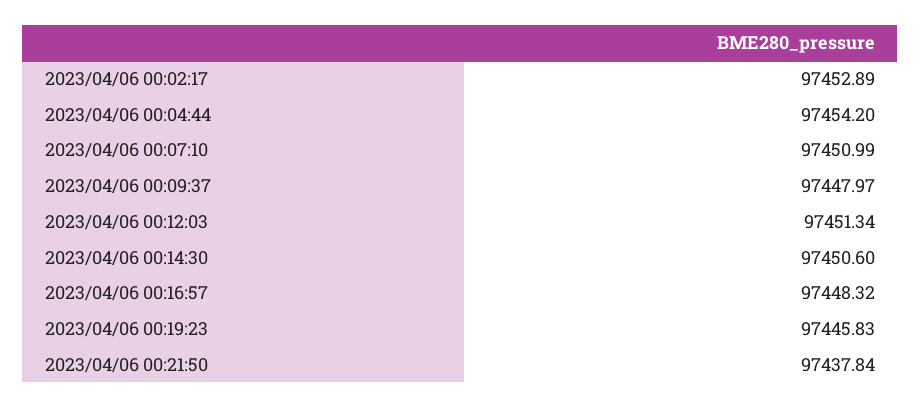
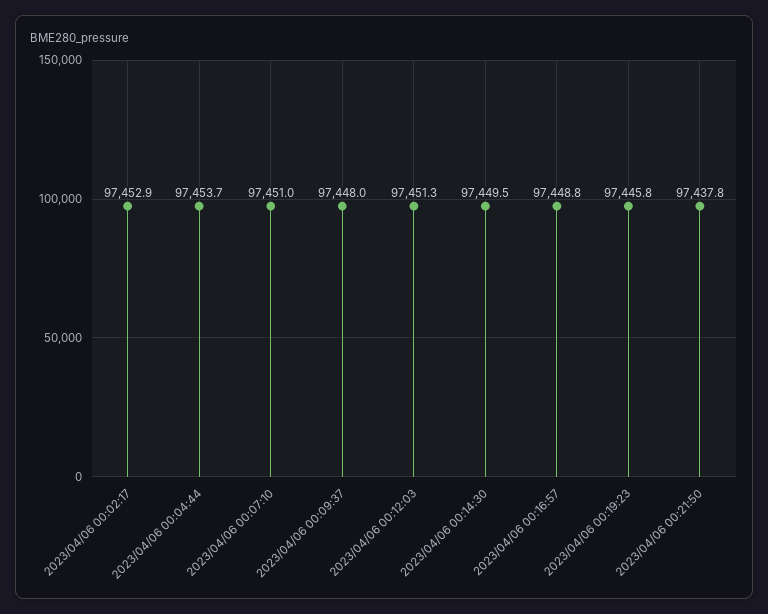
2023/04/06 00:04:44: 97454.2 -> 97453.7
2023/04/06 00:14:30: 97450.6 -> 97449.5
2023/04/06 00:16:57: 97448.32 -> 97448.8

